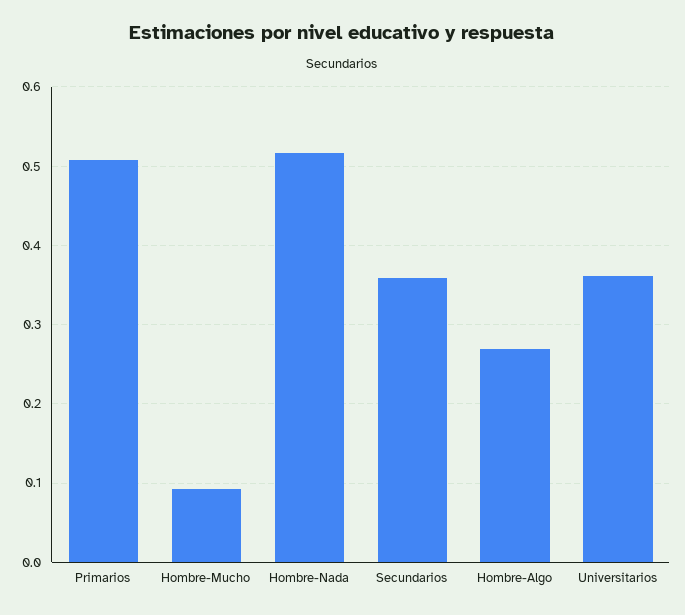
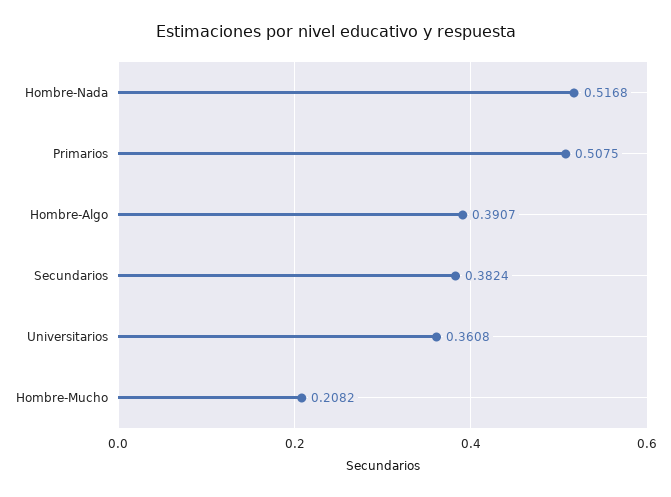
Hombre-Mucho: 0.09 -> 0.2082
Secundarios: 0.36 -> 0.3824
Hombre-Algo: 0.27 -> 0.3907

